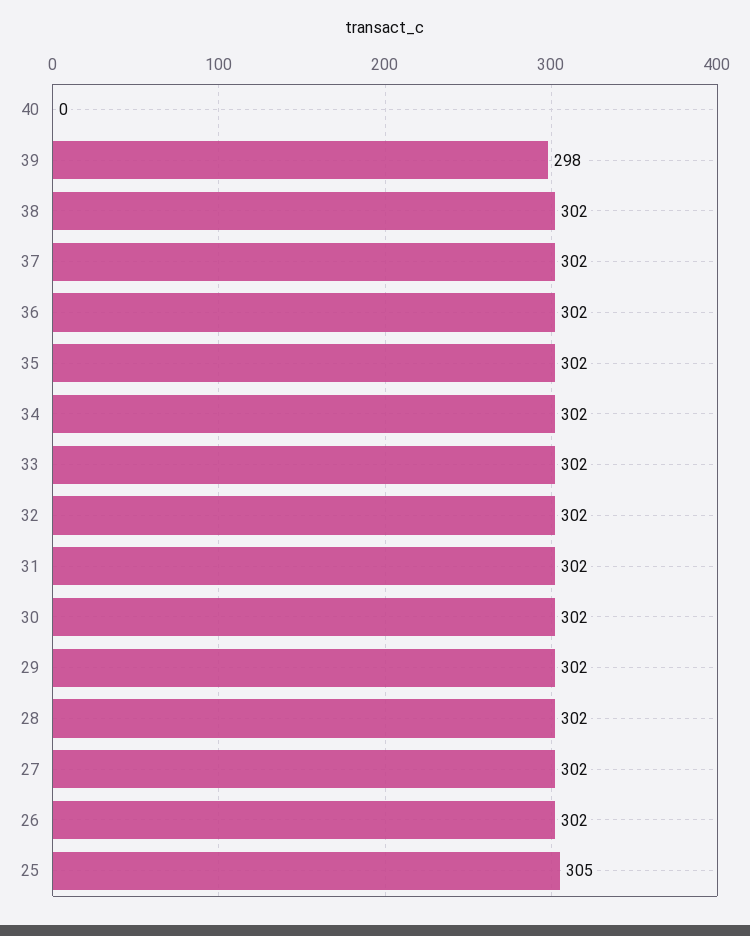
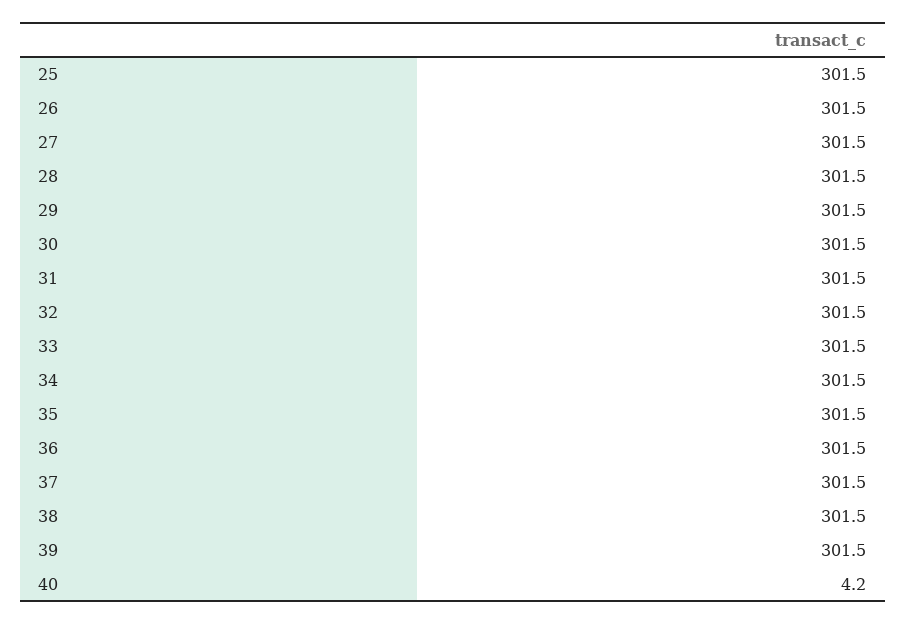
40: 0 -> 4.2
39: 298 -> 301.5
25: 305 -> 301.5

